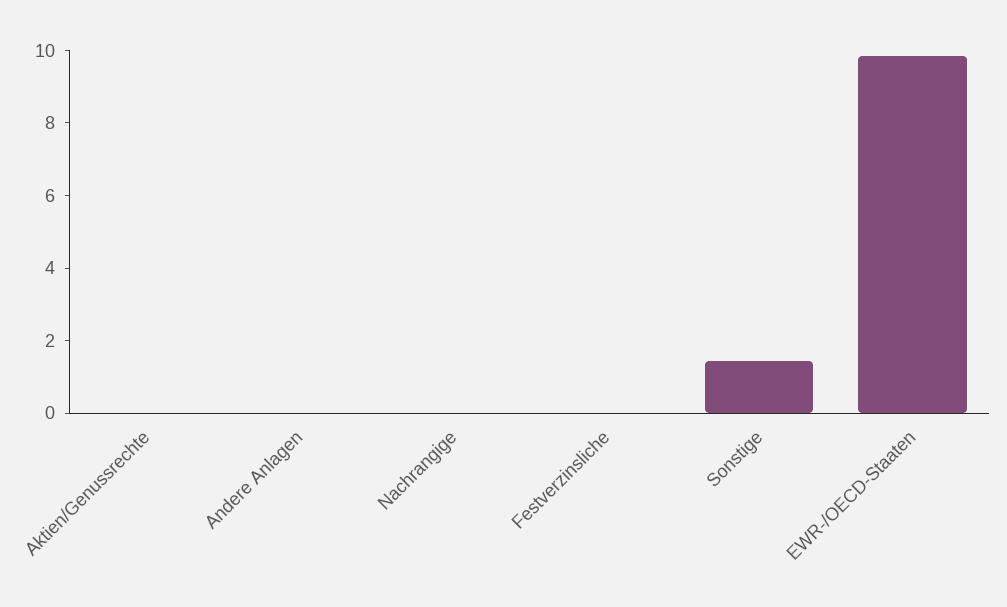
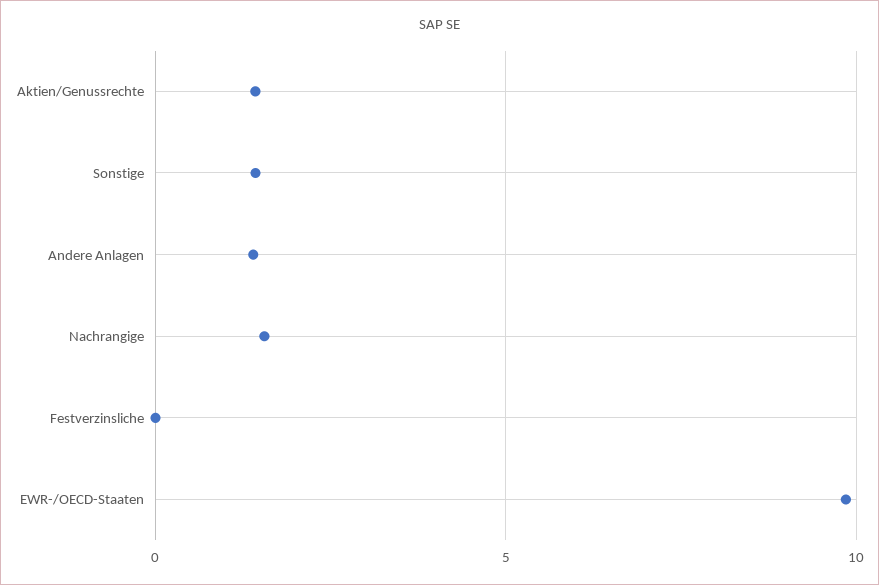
Aktien/Genussrechte: 0 -> 1.5
Andere Anlagen: 0 -> 1.5
Nachrangige: 0 -> 1.5

